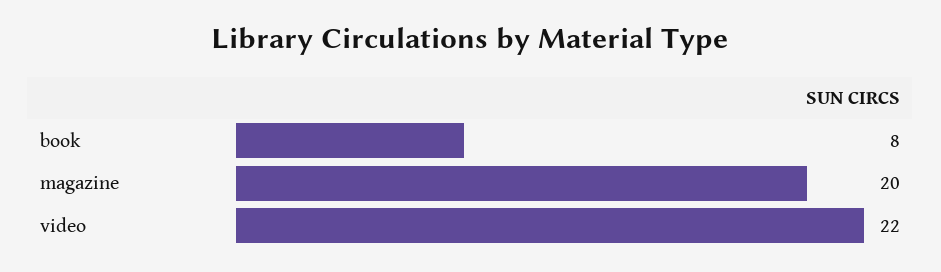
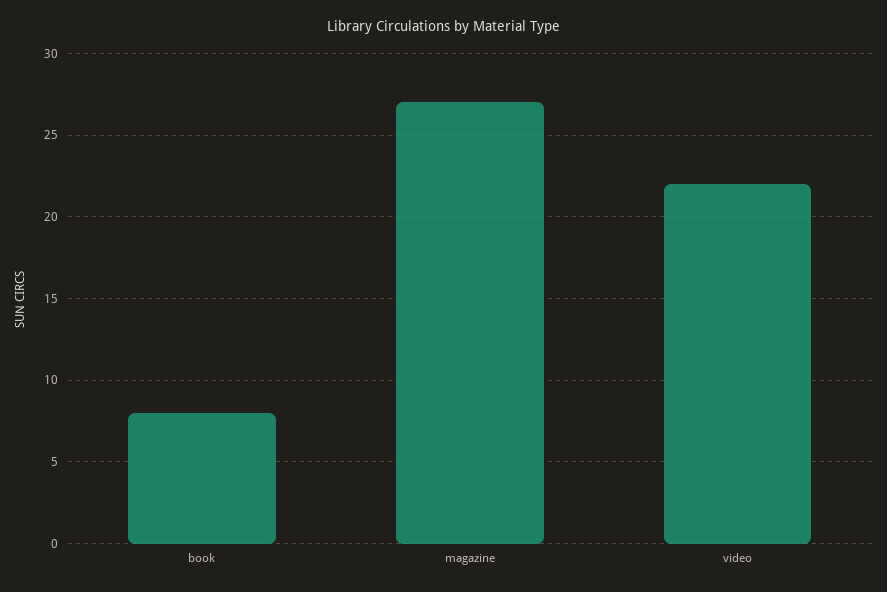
magazine: 20 -> 27

